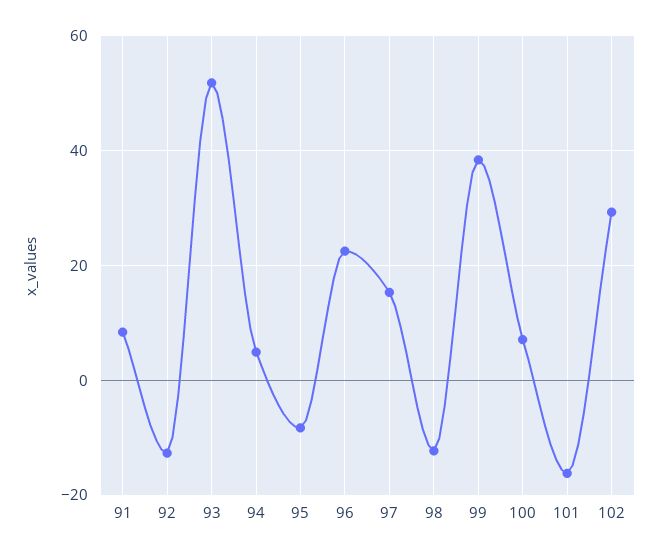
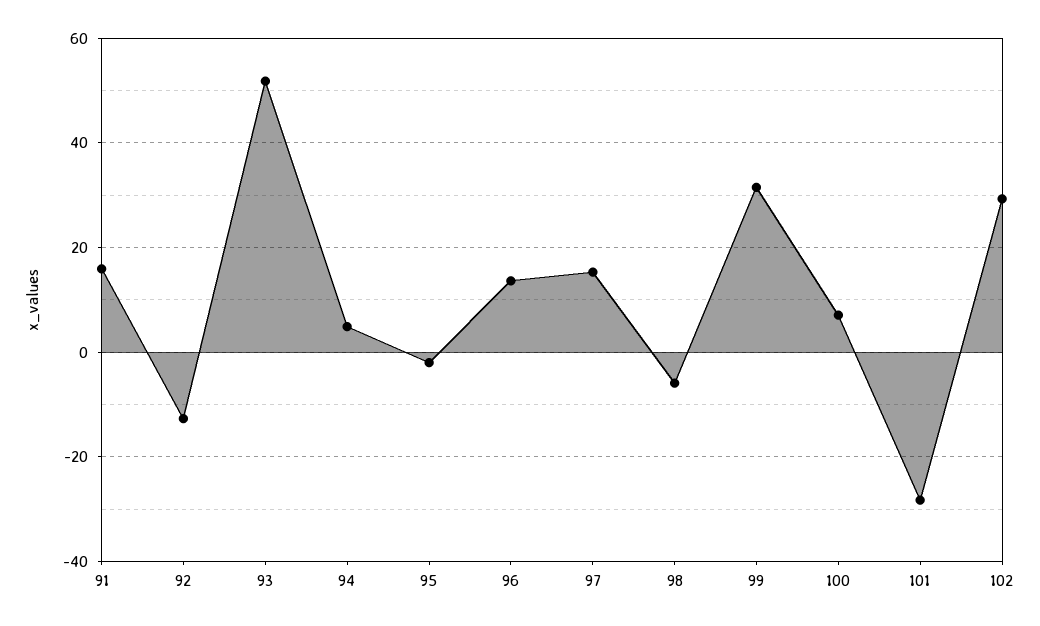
91: 8 -> 16
95: -8 -> -2
96: 22 -> 14
98: -12 -> -6
99: 38 -> 32
101: -16 -> -28

